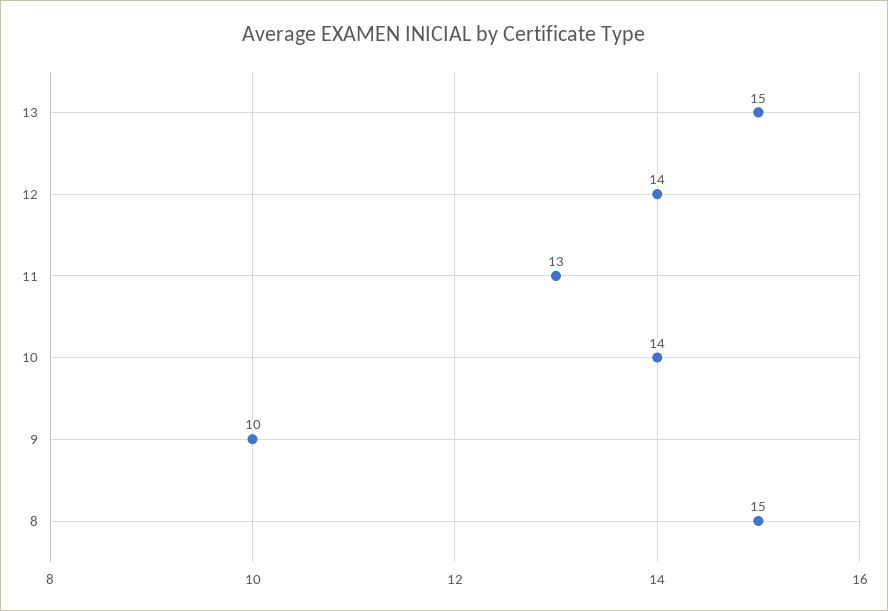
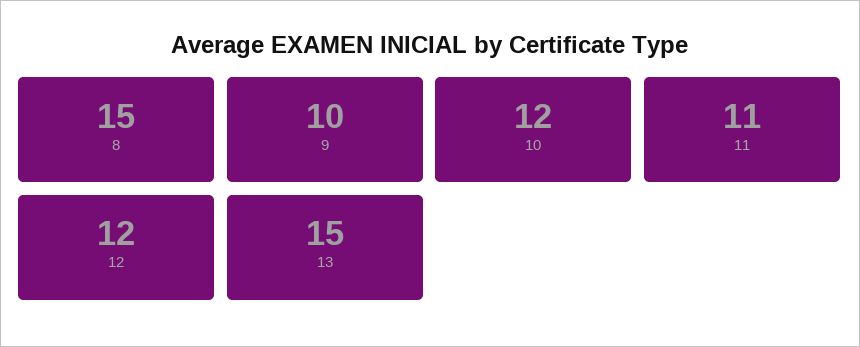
12: 14 -> 12
11: 13 -> 11
10: 14 -> 12

